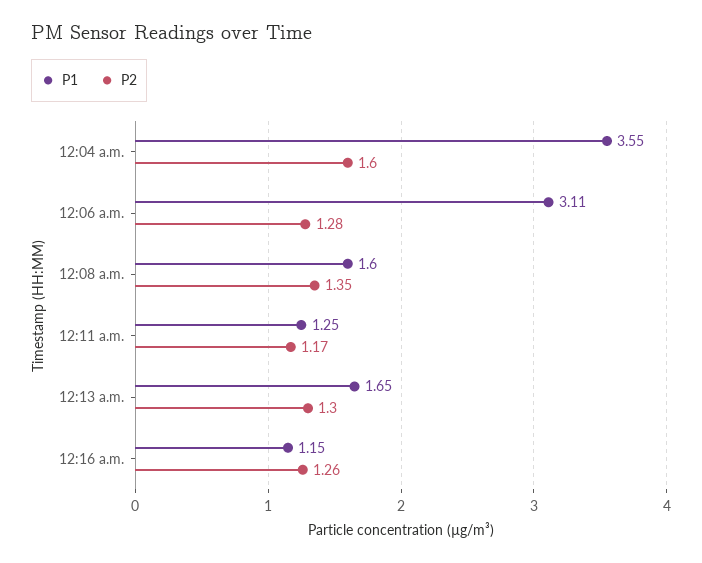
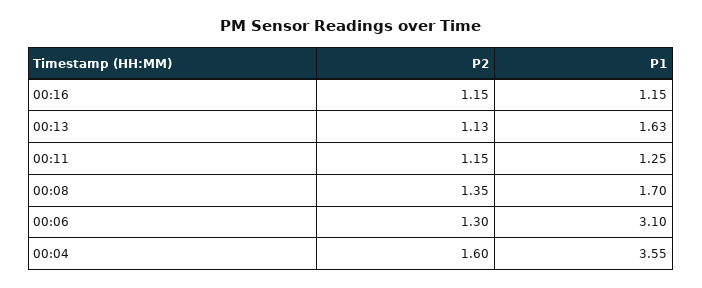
P1, 12:06 a.m.: 3.11 -> 3.1
P2, 12:06 a.m.: 1.28 -> 1.3
P1, 12:08 a.m.: 1.6 -> 1.7
P2, 12:11 a.m.: 1.17 -> 1.15
P1, 12:13 a.m.: 1.65 -> 1.63
P2, 12:13 a.m.: 1.3 -> 1.13
P2, 12:16 a.m.: 1.26 -> 1.15

